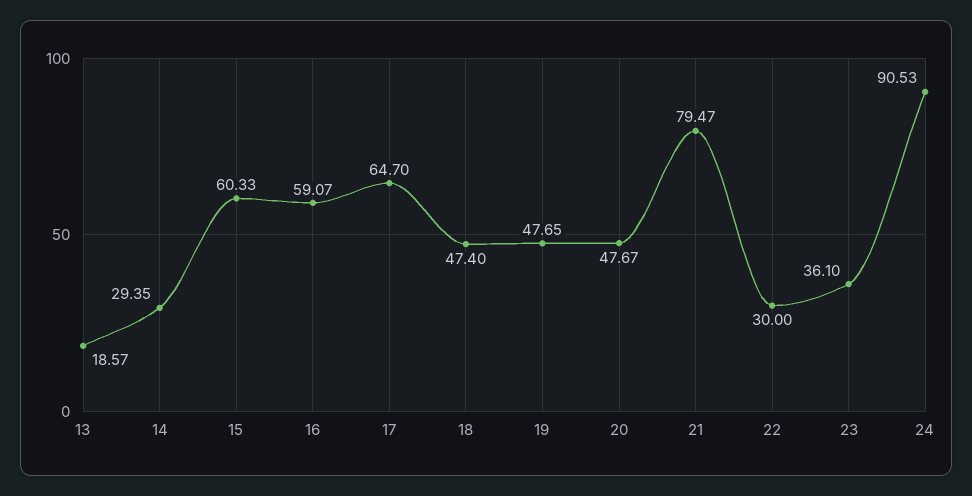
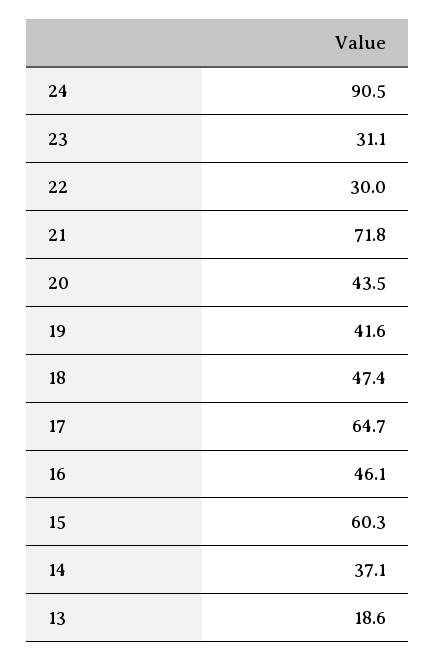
14: 29.35 -> 37.1
16: 59.07 -> 46.1
19: 47.65 -> 41.6
20: 47.67 -> 43.5
21: 79.47 -> 71.8
23: 36.1 -> 31.1

